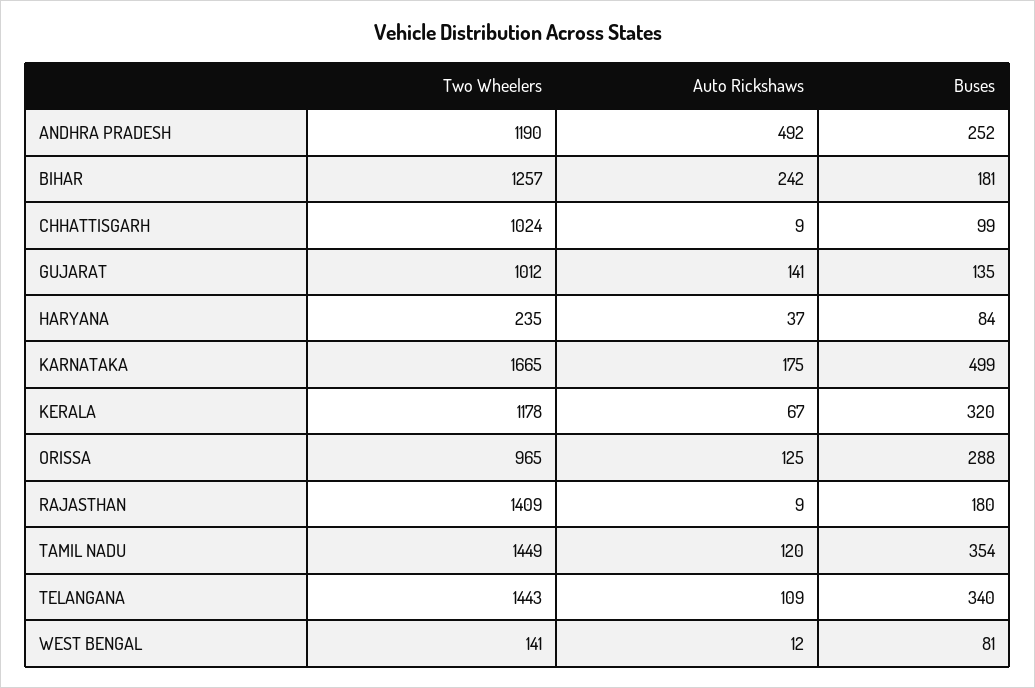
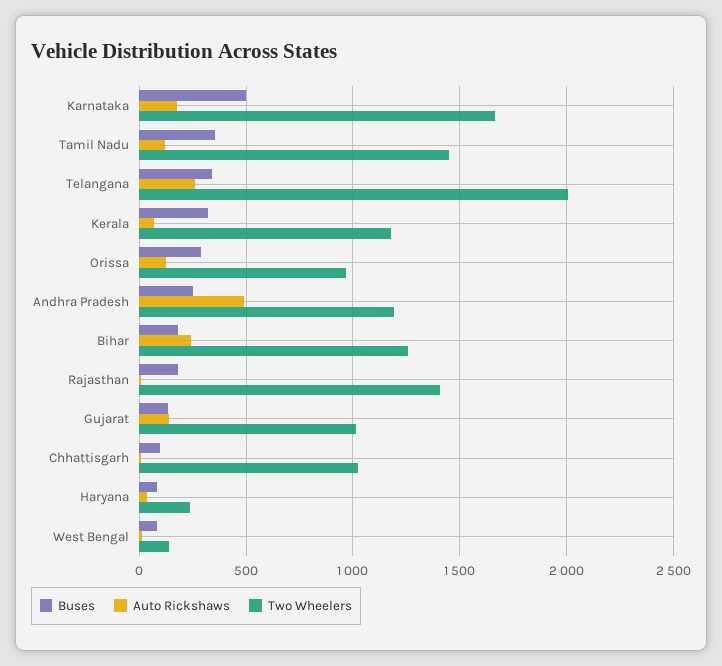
Two Wheelers, TELANGANA: 1443 -> 2000
Auto Rickshaws, TELANGANA: 109 -> 250

